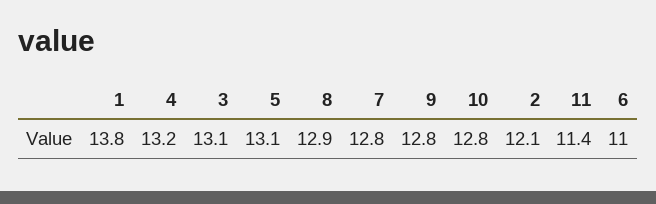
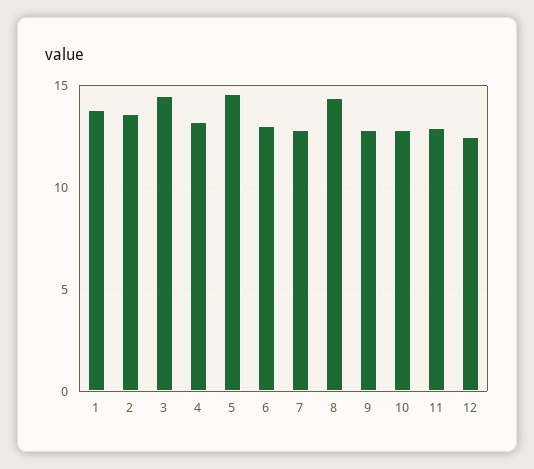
3: 13.1 -> 14.5
5: 13.1 -> 14.5
8: 12.9 -> 14.5
2: 12.1 -> 13.5
11: 11.4 -> 13
6: 11 -> 13
12: none -> 12.5

